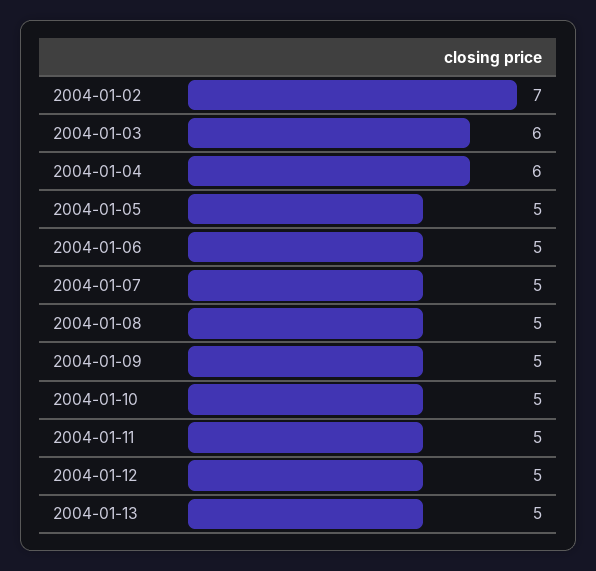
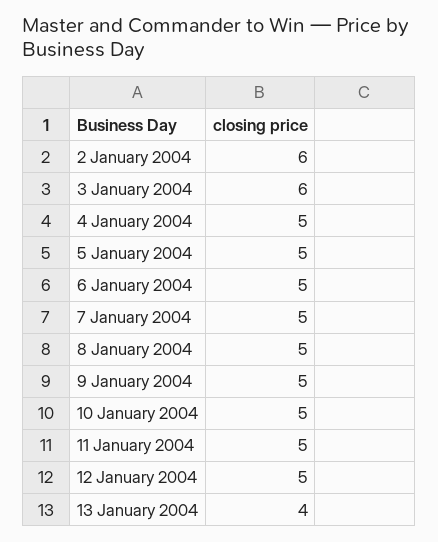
2004-01-02: 7 -> 6
2004-01-04: 6 -> 5
2004-01-13: 5 -> 4

